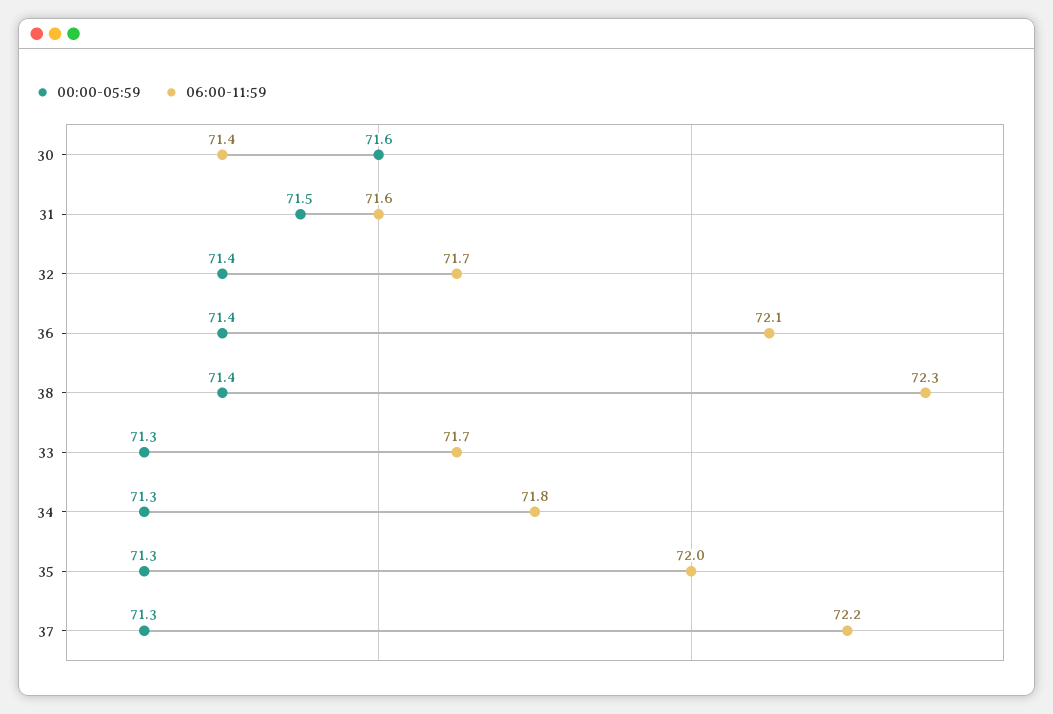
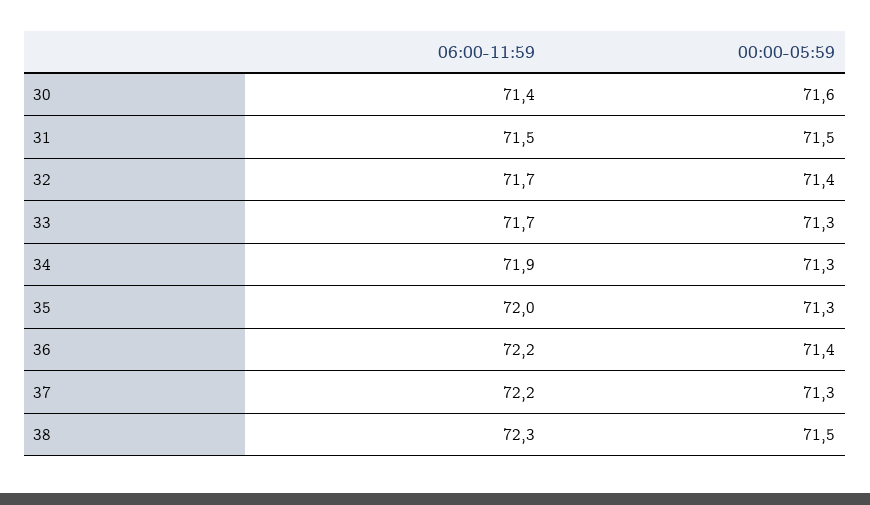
06:00-11:59, 31: 71.6 -> 71.5
06:00-11:59, 36: 72.1 -> 72.2
00:00-05:59, 38: 71.4 -> 71.5
06:00-11:59, 34: 71.8 -> 71.9

